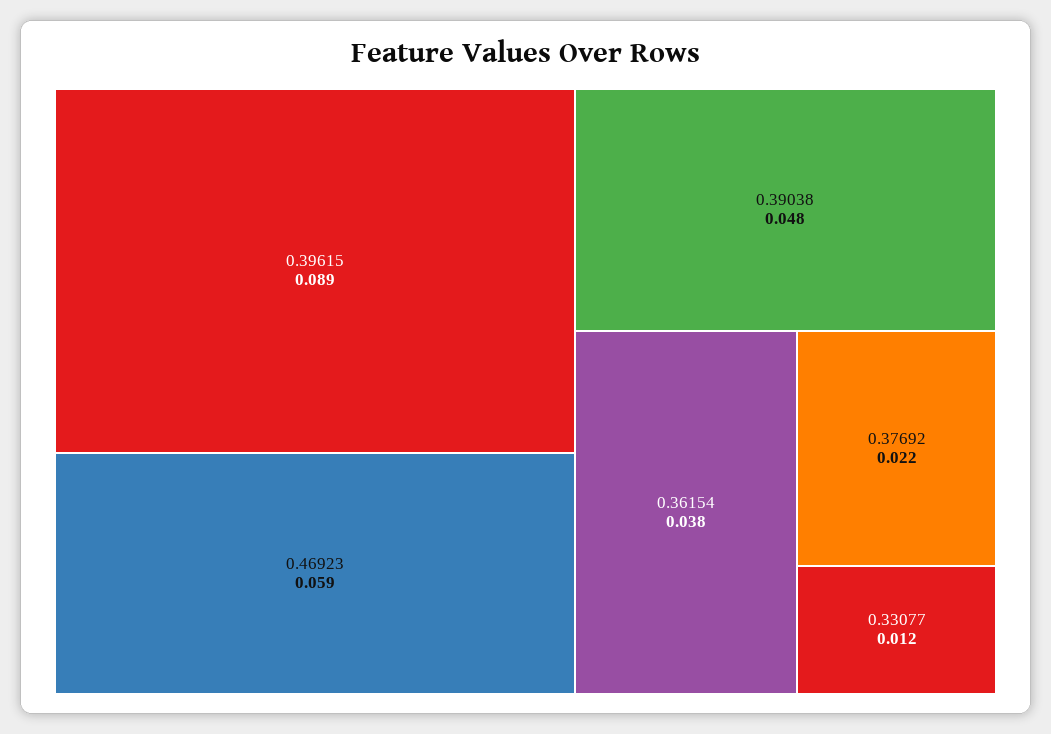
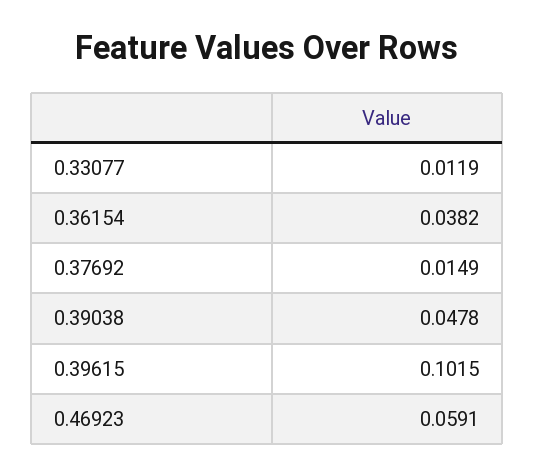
0.39615: 0.089 -> 0.1015
0.37692: 0.022 -> 0.0149

